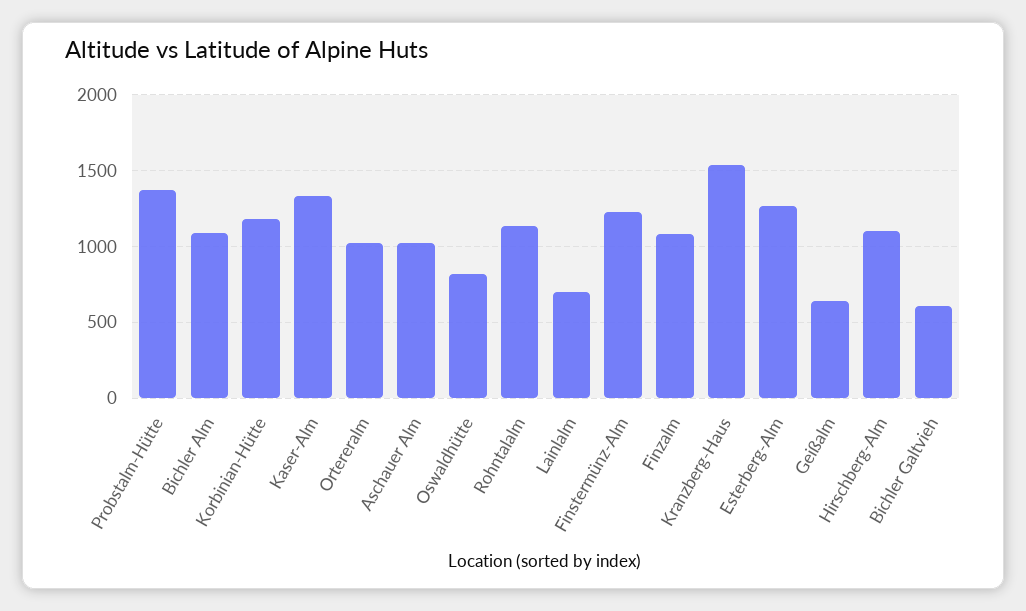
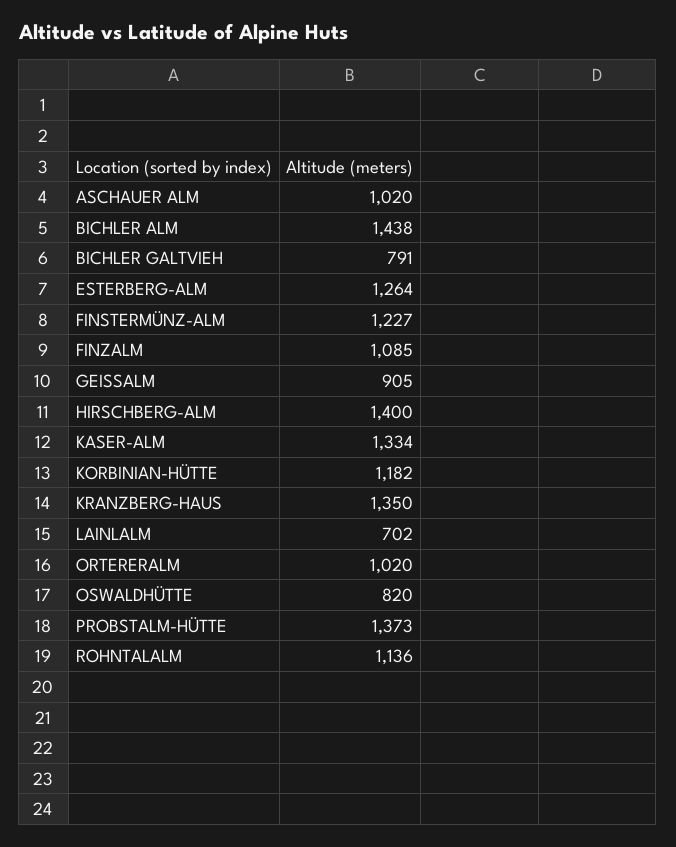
Bichler Alm: 1100 -> 1438
Kranzberg-Haus: 1550 -> 1350
Geißalm: 650 -> 905
Hirschberg-Alm: 1100 -> 1400
Bichler Galtvieh: 600 -> 791

